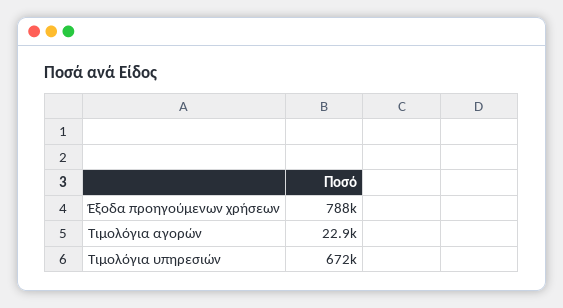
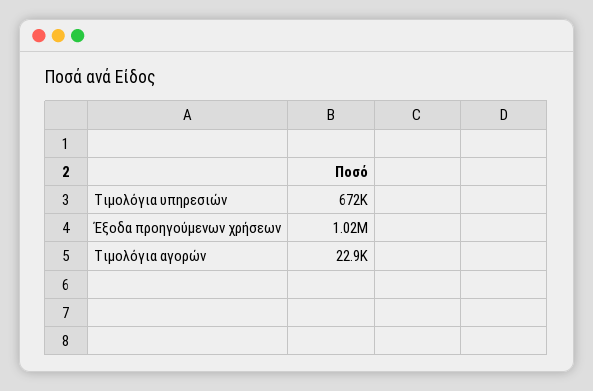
Έξοδα προηγούμενων χρήσεων: 788000 -> 1020000

